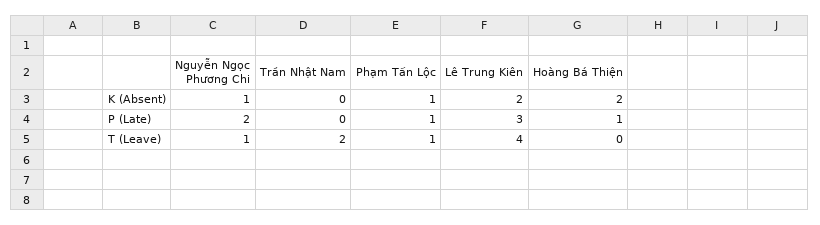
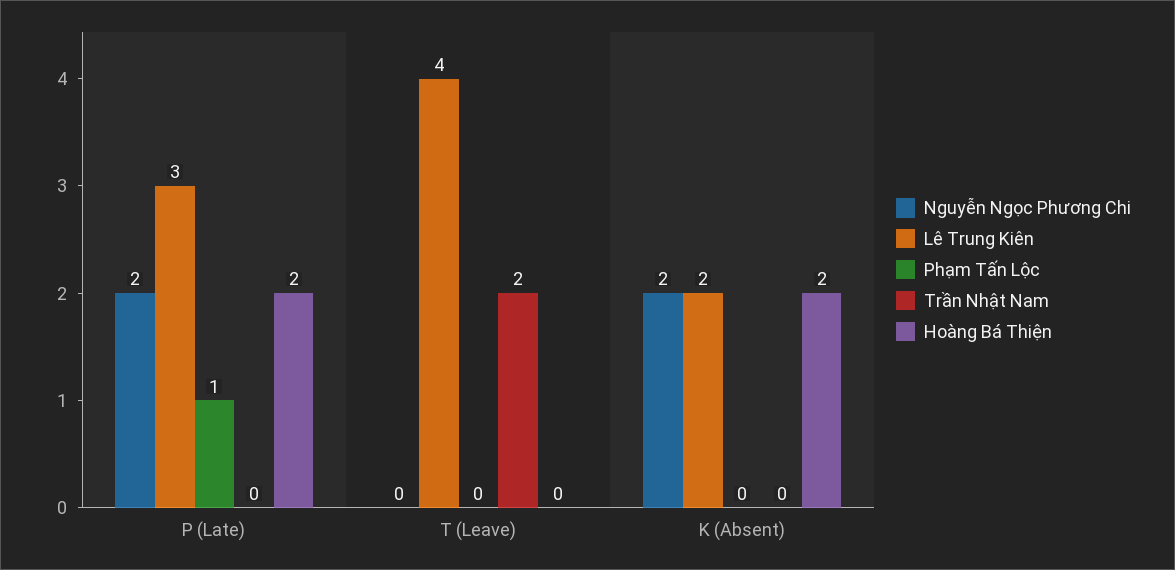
Nguyễn Ngọc Phương Chi, K (Absent): 1 -> 2
Phạm Tấn Lộc, K (Absent): 1 -> 0
Hoàng Bá Thiện, P (Late): 1 -> 2
Nguyễn Ngọc Phương Chi, T (Leave): 1 -> 0
Phạm Tấn Lộc, T (Leave): 1 -> 0

